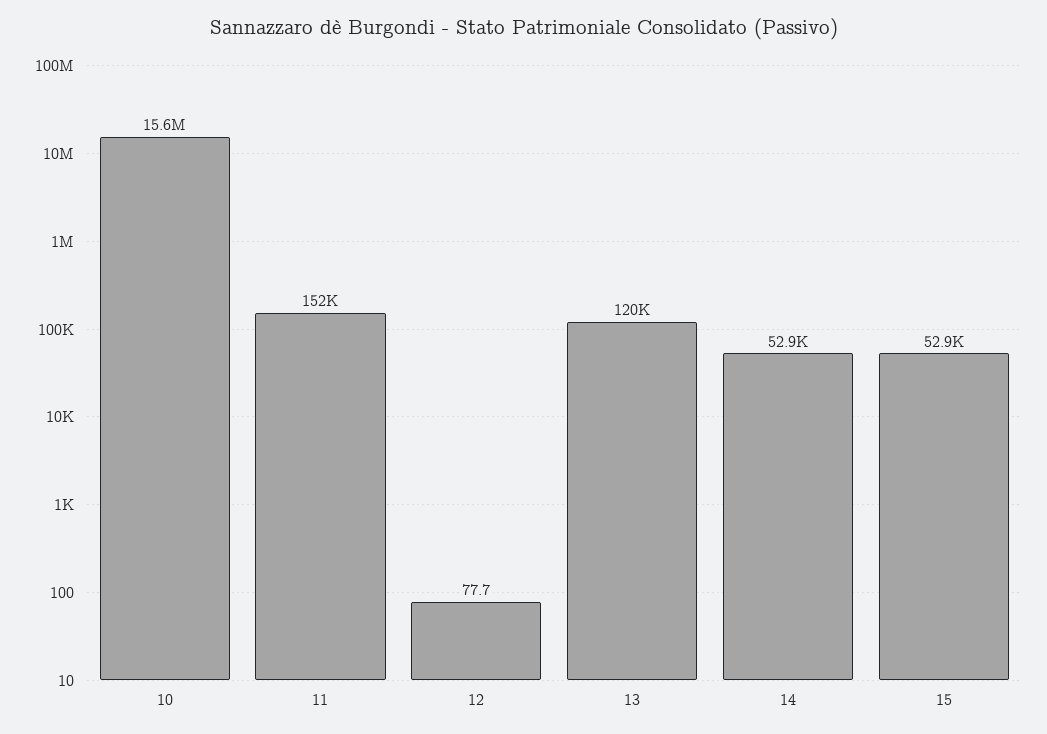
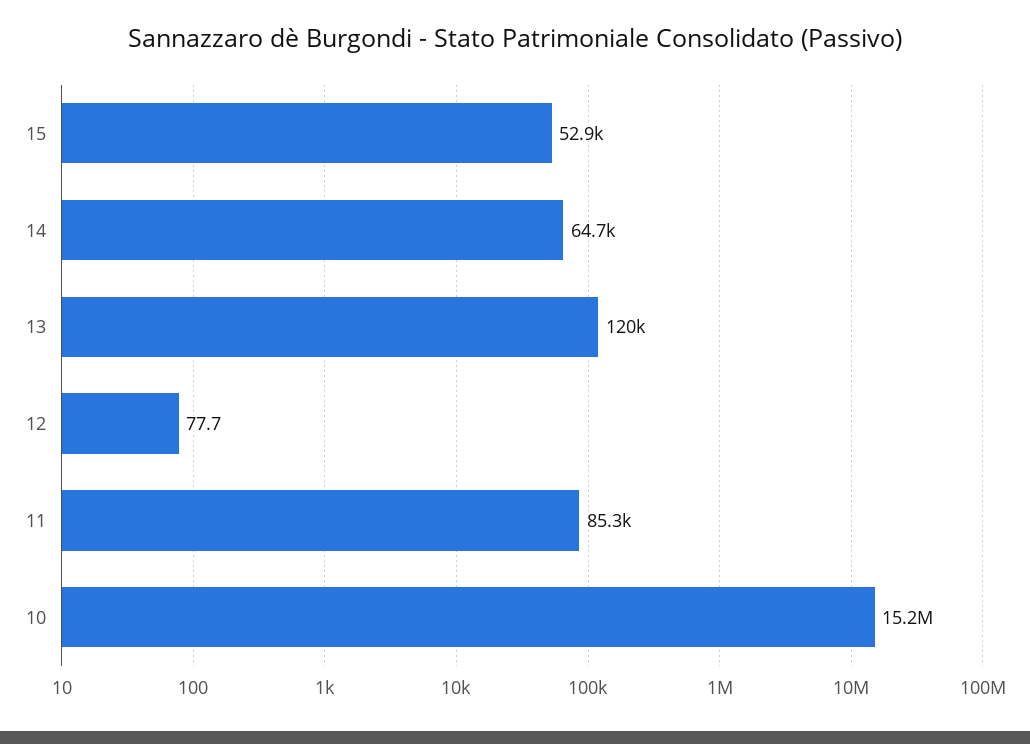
10: 15600000 -> 15200000
11: 152000 -> 85300
14: 52900 -> 64700

